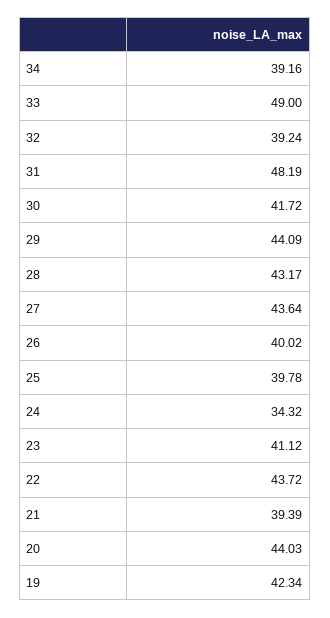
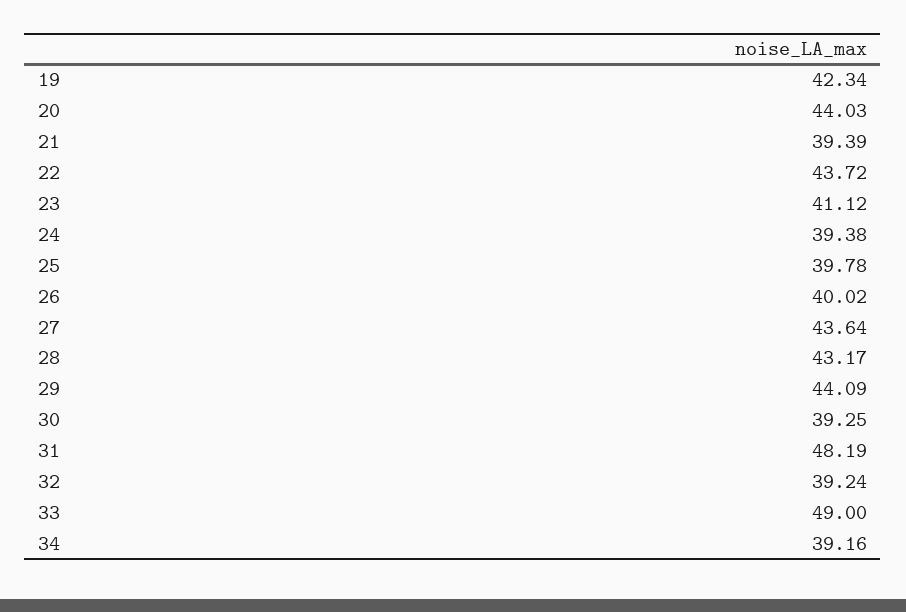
30: 41.72 -> 39.25
24: 34.32 -> 39.38

